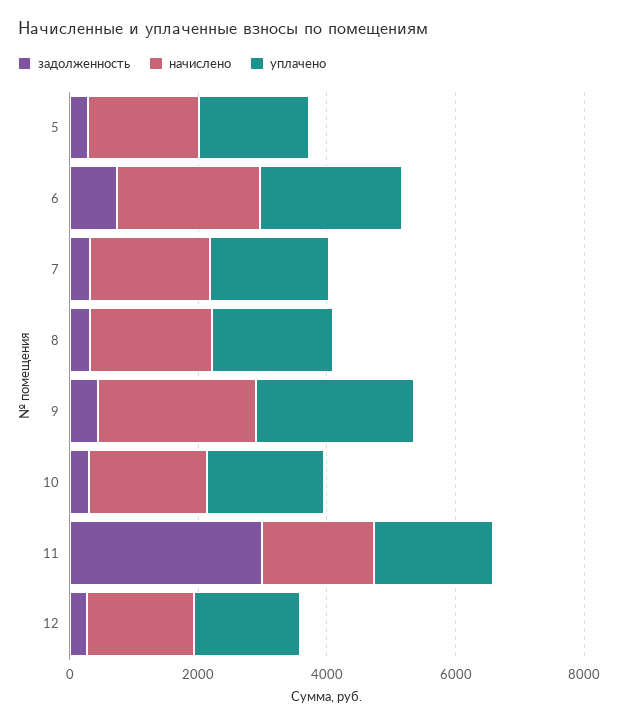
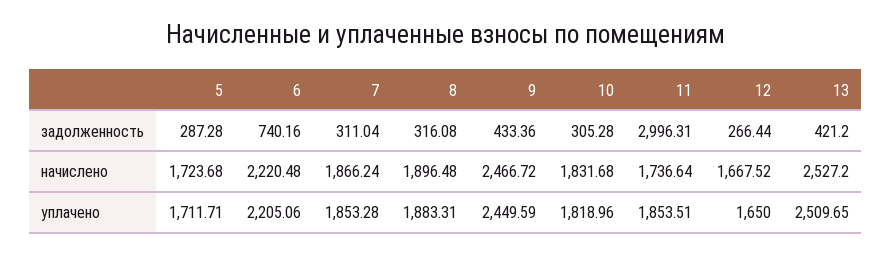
задолженность, 13: none -> 421.2
начислено, 13: none -> 2527.2
уплачено, 13: none -> 2509.65

